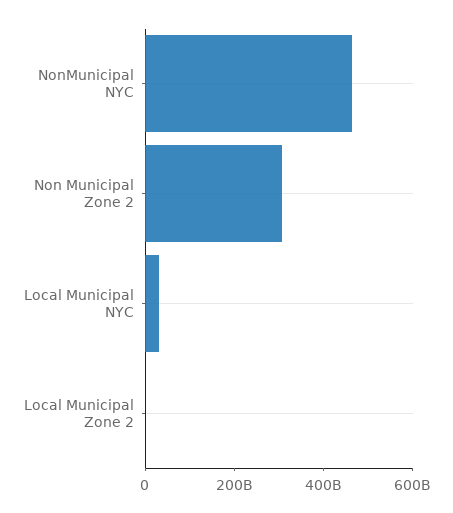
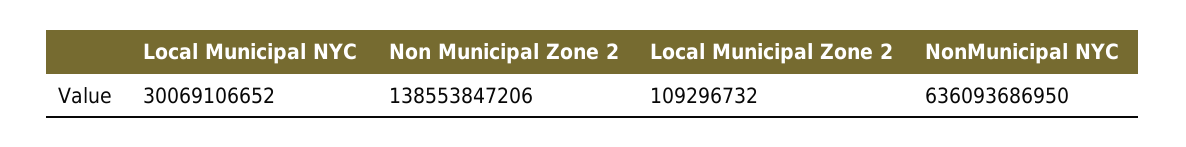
NonMunicipal NYC: 450000000000 -> 636093686950
Non Municipal Zone 2: 300000000000 -> 138553847206

